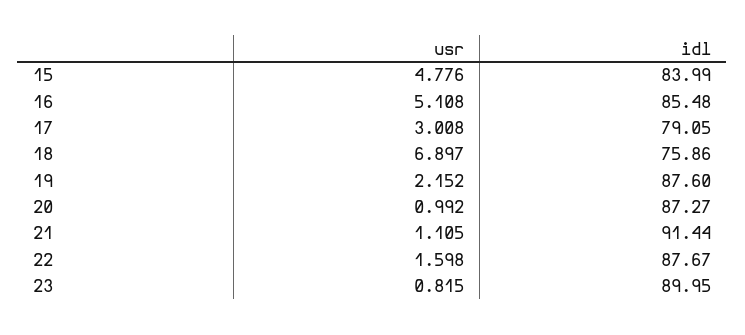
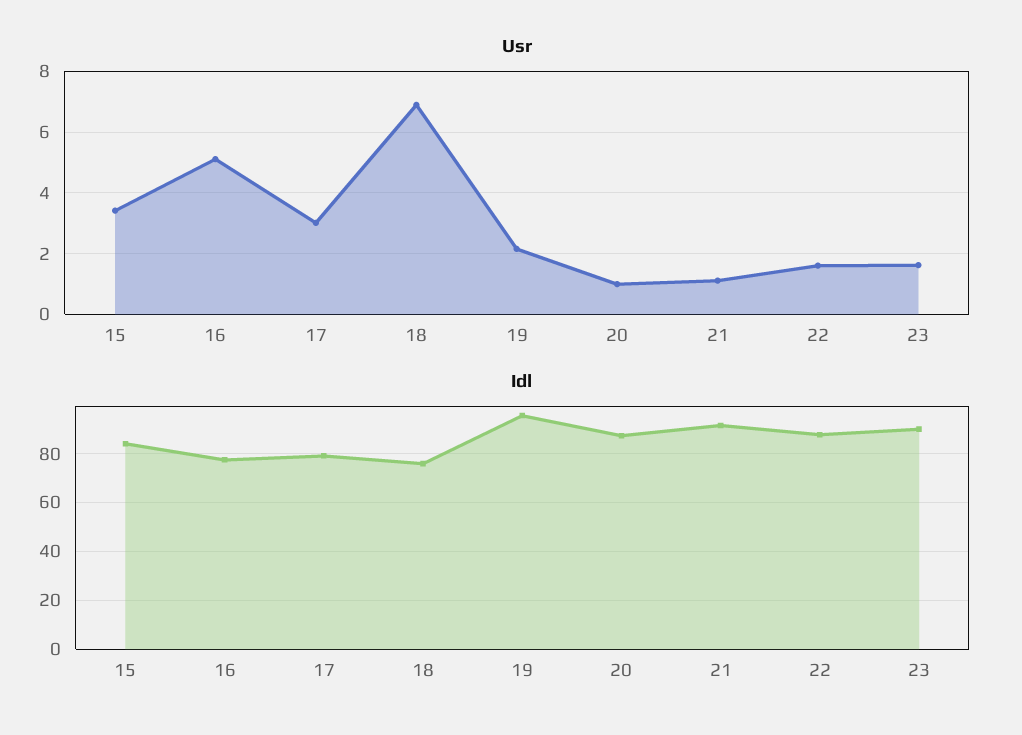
usr, 15: 4.776 -> 3.4
idl, 16: 85.48 -> 77.5
idl, 19: 87.6 -> 95
usr, 23: 0.815 -> 1.6

